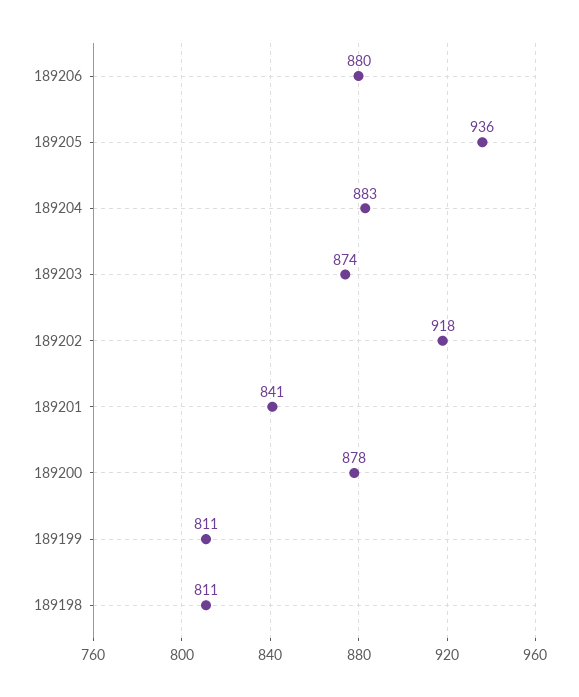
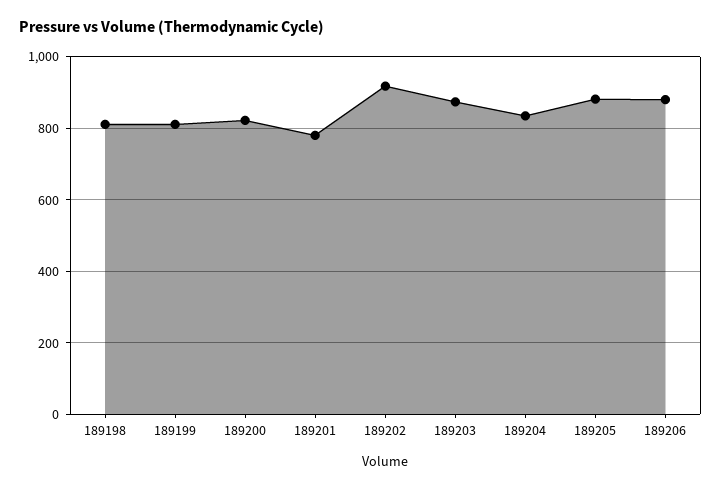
189205: 936 -> 880
189204: 883 -> 840
189201: 841 -> 780
189200: 878 -> 820

